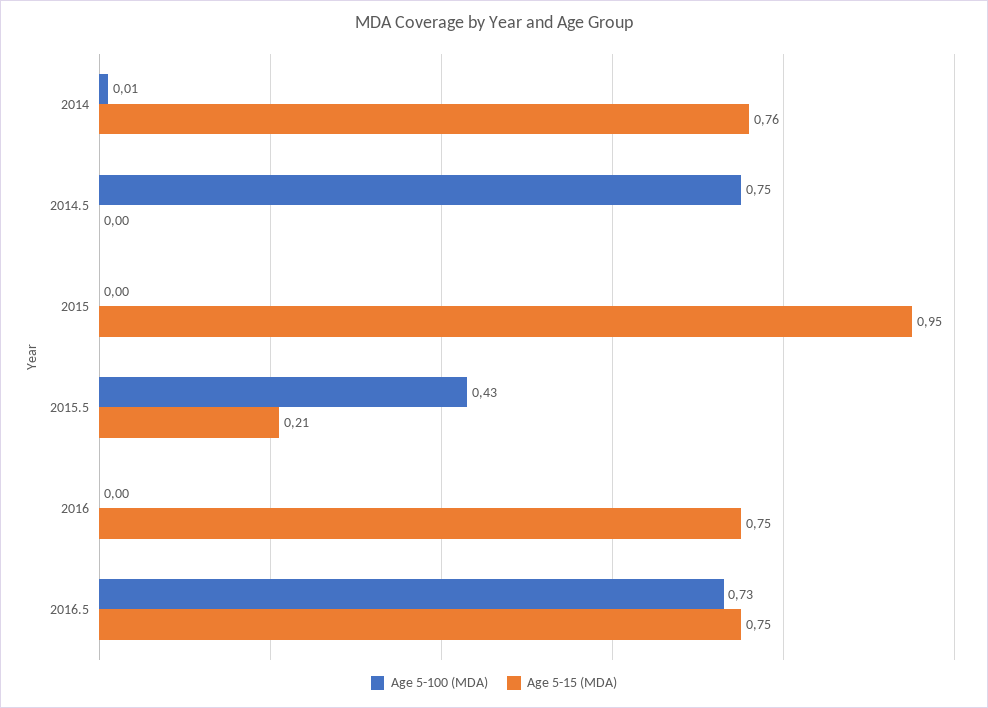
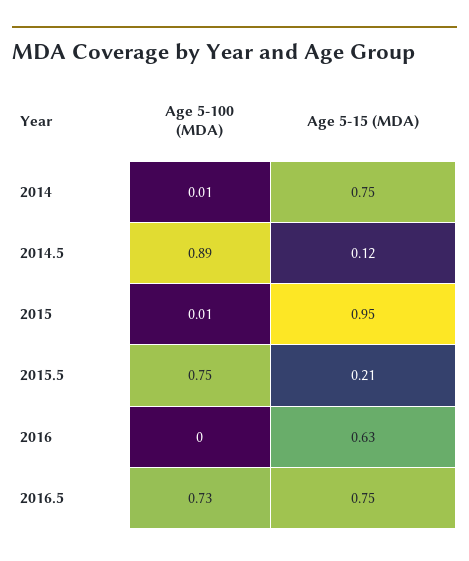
Age 5-15 (MDA), 2014: 0.76 -> 0.75
Age 5-100 (MDA), 2014.5: 0.75 -> 0.89
Age 5-15 (MDA), 2014.5: 0 -> 0.12
Age 5-100 (MDA), 2015: 0 -> 0.01
Age 5-100 (MDA), 2015.5: 0.43 -> 0.75
Age 5-15 (MDA), 2016: 0.75 -> 0.63

